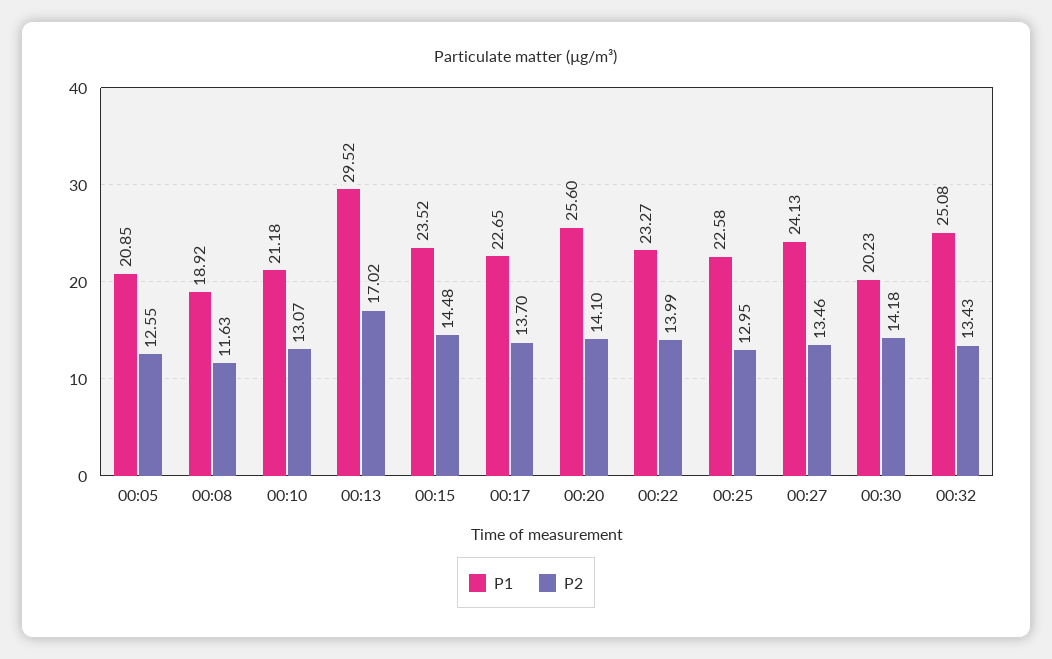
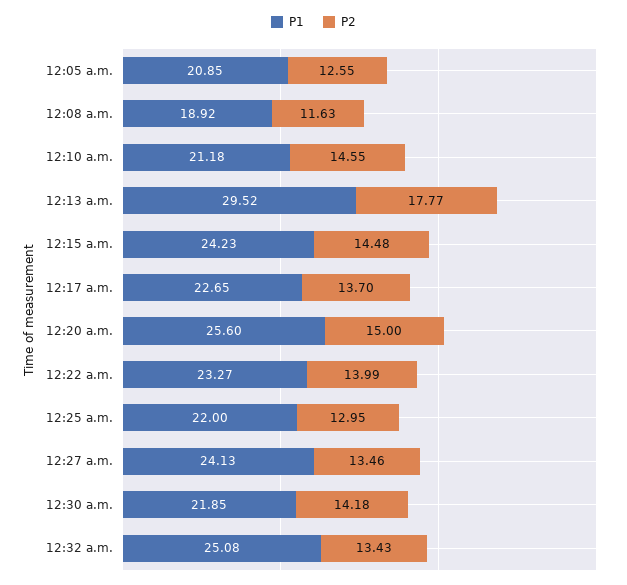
P2, 00:10: 13.07 -> 14.55
P2, 00:13: 17.02 -> 17.77
P1, 00:15: 23.52 -> 24.23
P2, 00:20: 14.1 -> 15
P1, 00:25: 22.58 -> 22
P1, 00:30: 20.23 -> 21.85

